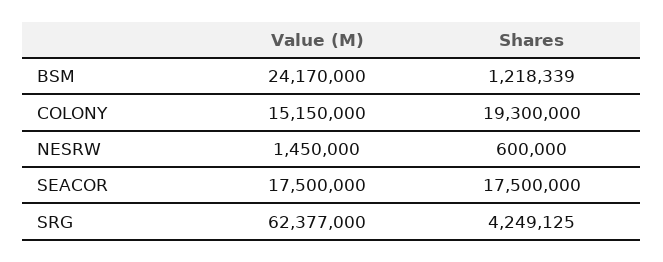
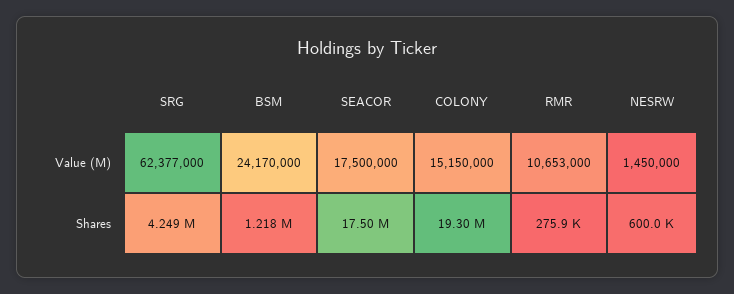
Value (M), RMR: none -> 10653000
Shares, RMR: none -> 275900

